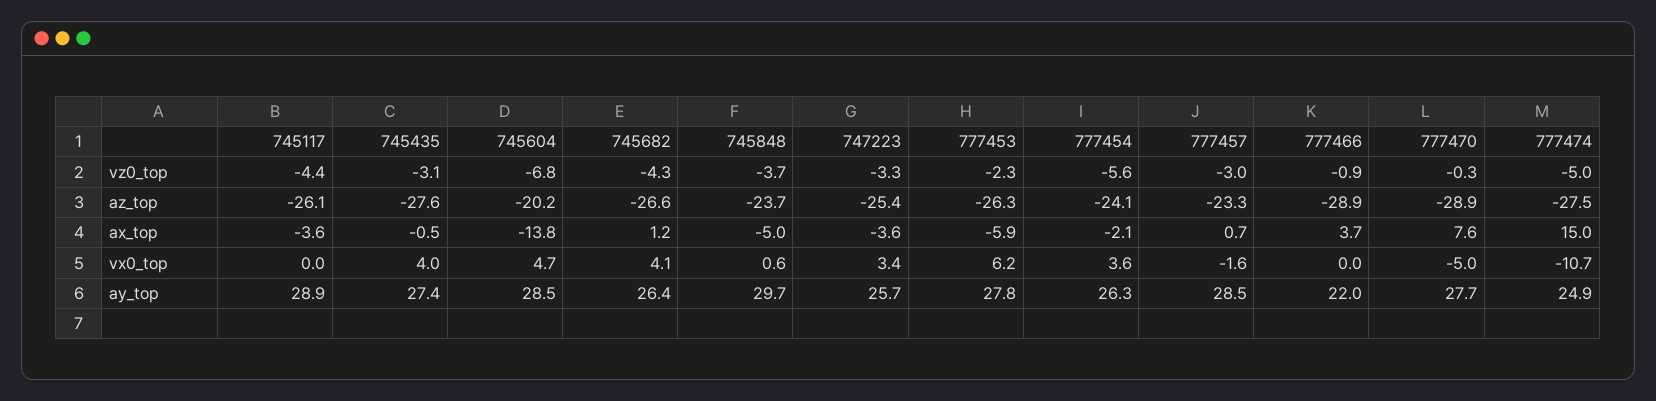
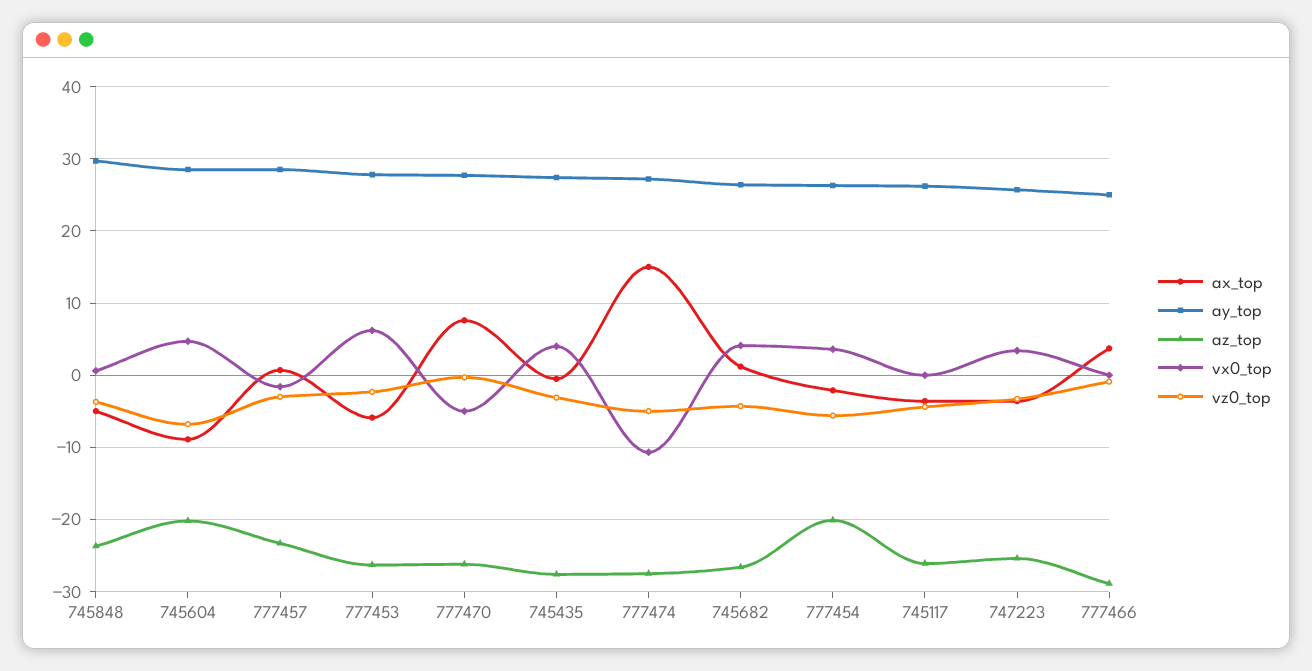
az_top, 777454: -24.1 -> -20
az_top, 777470: -28.9 -> -26
ax_top, 745604: -13.8 -> -9
ay_top, 745117: 28.9 -> 26
ay_top, 777466: 22 -> 25
ay_top, 777474: 24.9 -> 27

